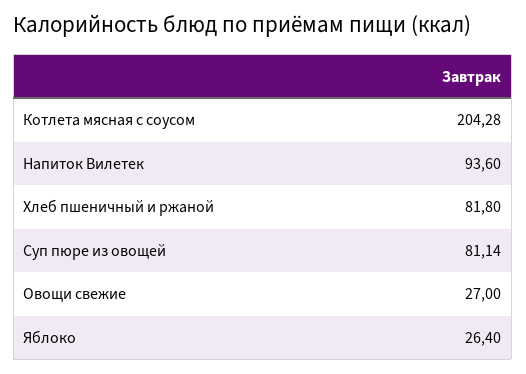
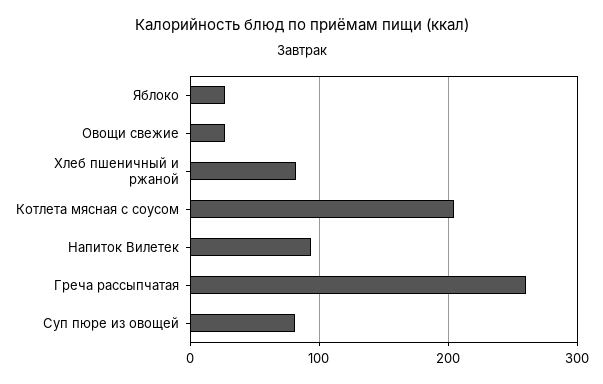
Греча рассыпчатая: none -> 260

